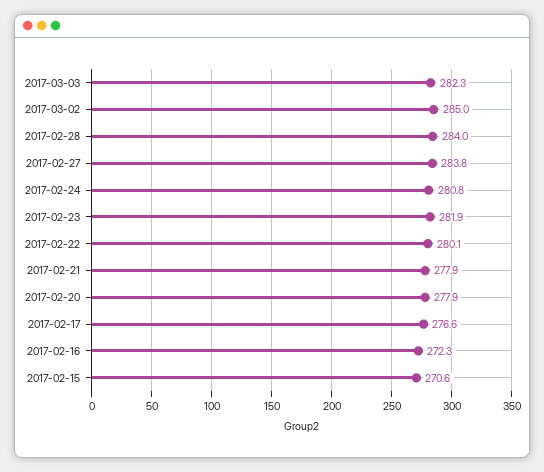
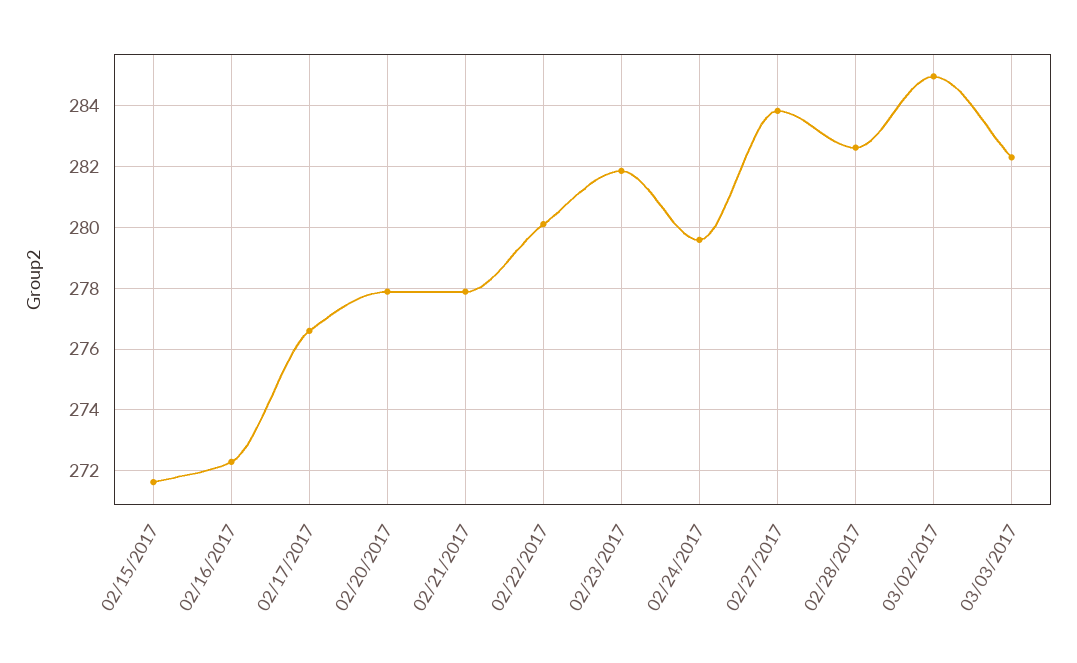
2017-02-28: 284 -> 282.6
2017-02-24: 280.8 -> 279.6
2017-02-15: 270.6 -> 271.6

